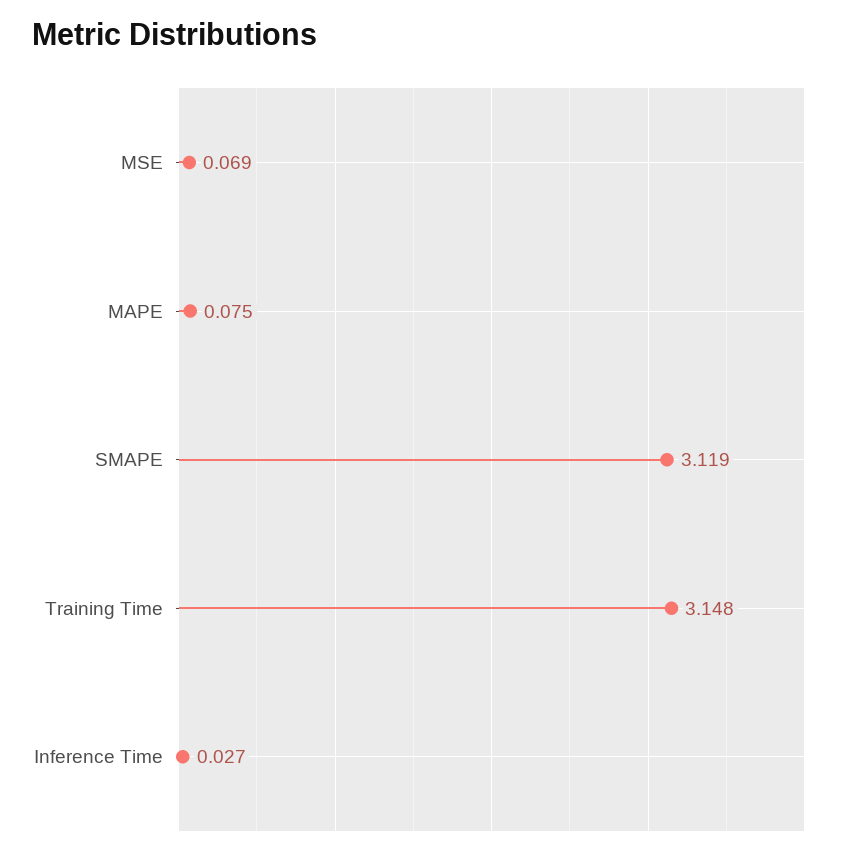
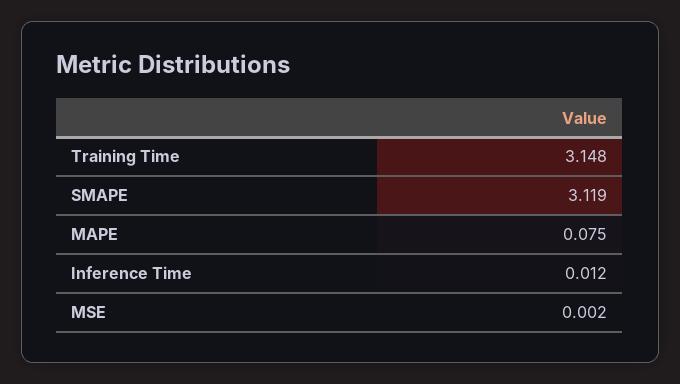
MSE: 0.069 -> 0.002
Inference Time: 0.027 -> 0.012

